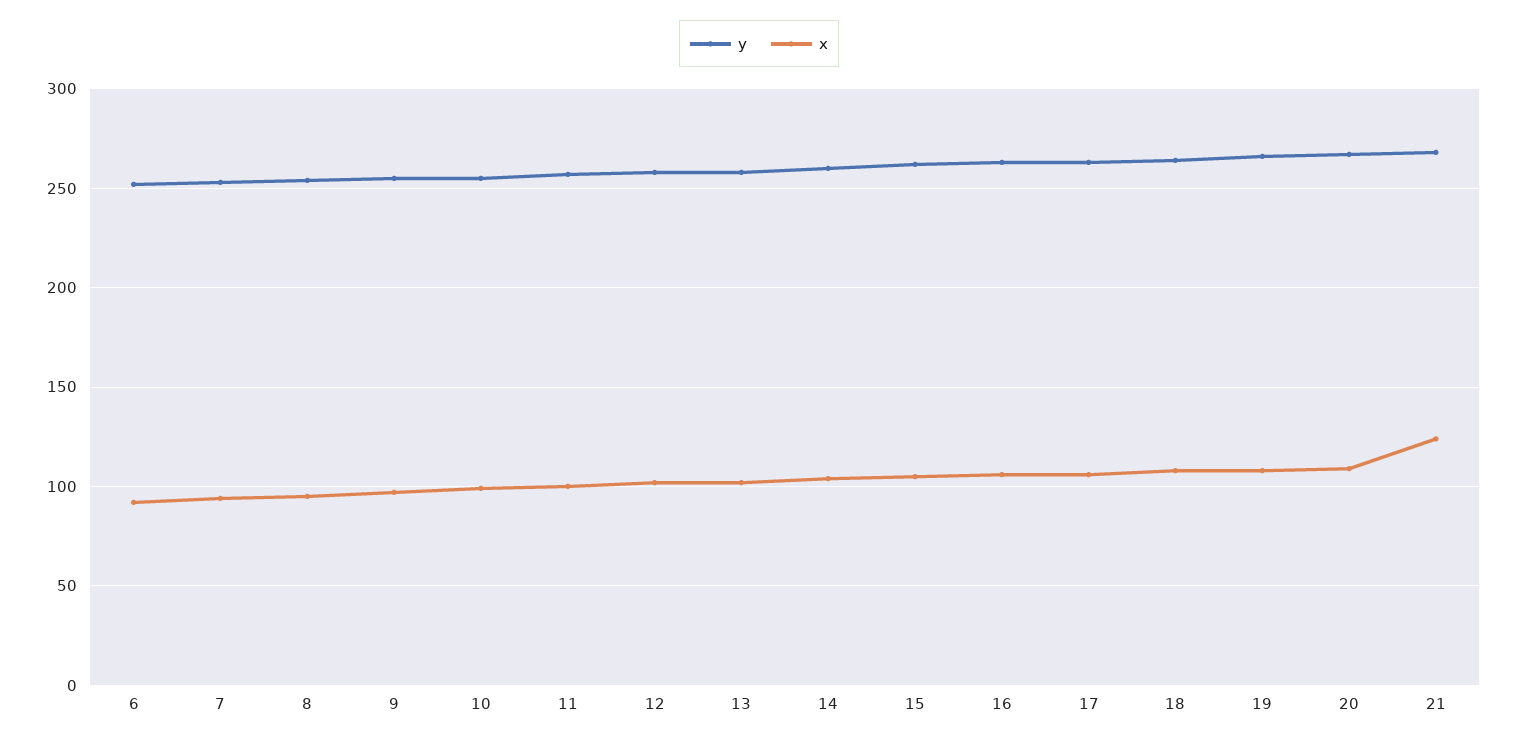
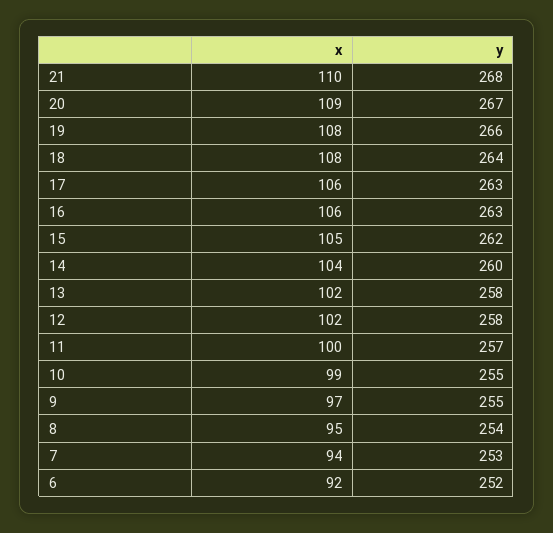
x, 21: 125 -> 110

